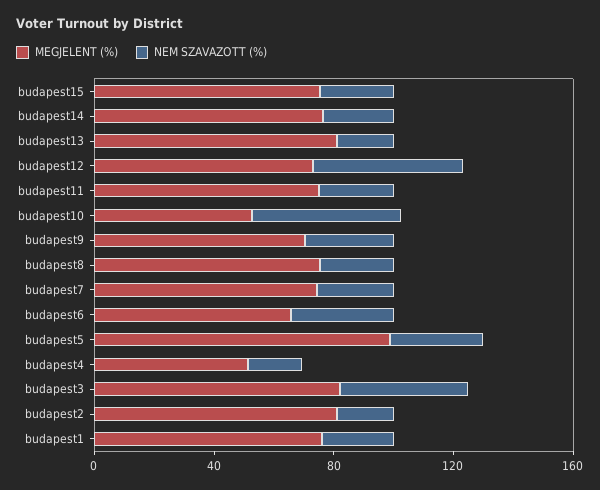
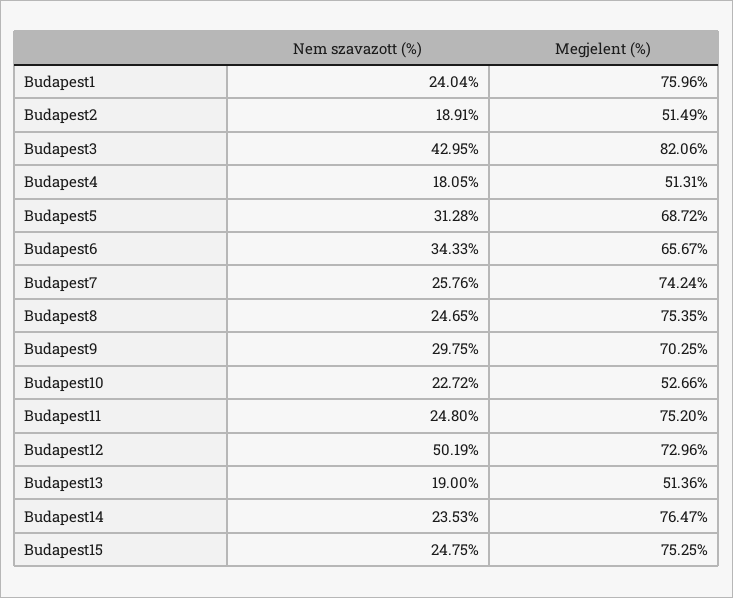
MEGJELENT (%), budapest13: 80 -> 51.36
NEM SZAVAZOTT (%), budapest10: 50 -> 22.72
MEGJELENT (%), budapest5: 100 -> 68.72
MEGJELENT (%), budapest2: 80 -> 51.49

